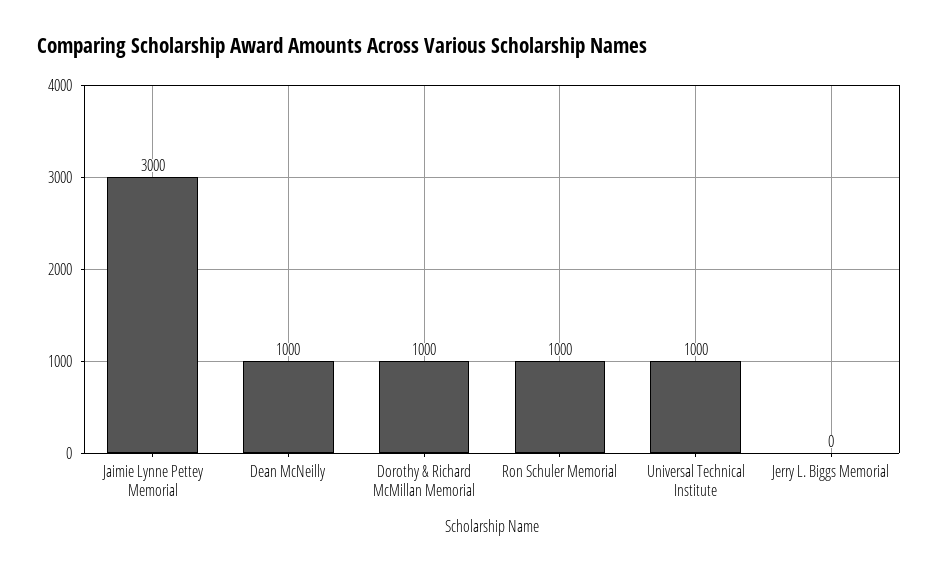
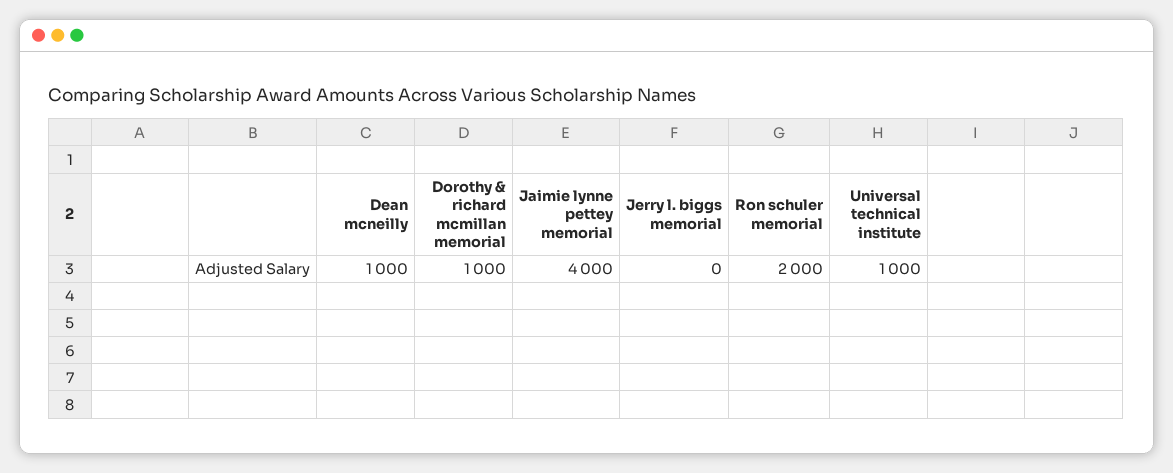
Jaimie Lynne Pettey Memorial: 3000 -> 4000
Ron Schuler Memorial: 1000 -> 2000

